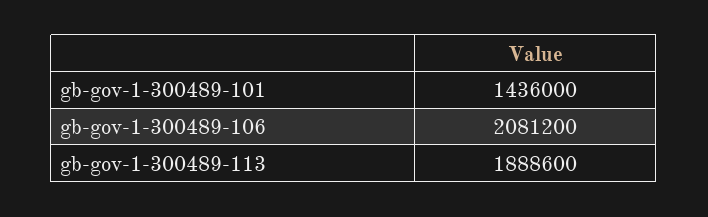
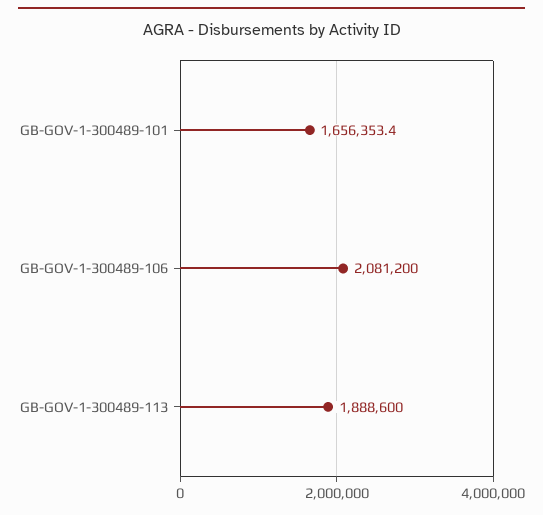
gb-gov-1-300489-101: 1436000 -> 1656353.4

